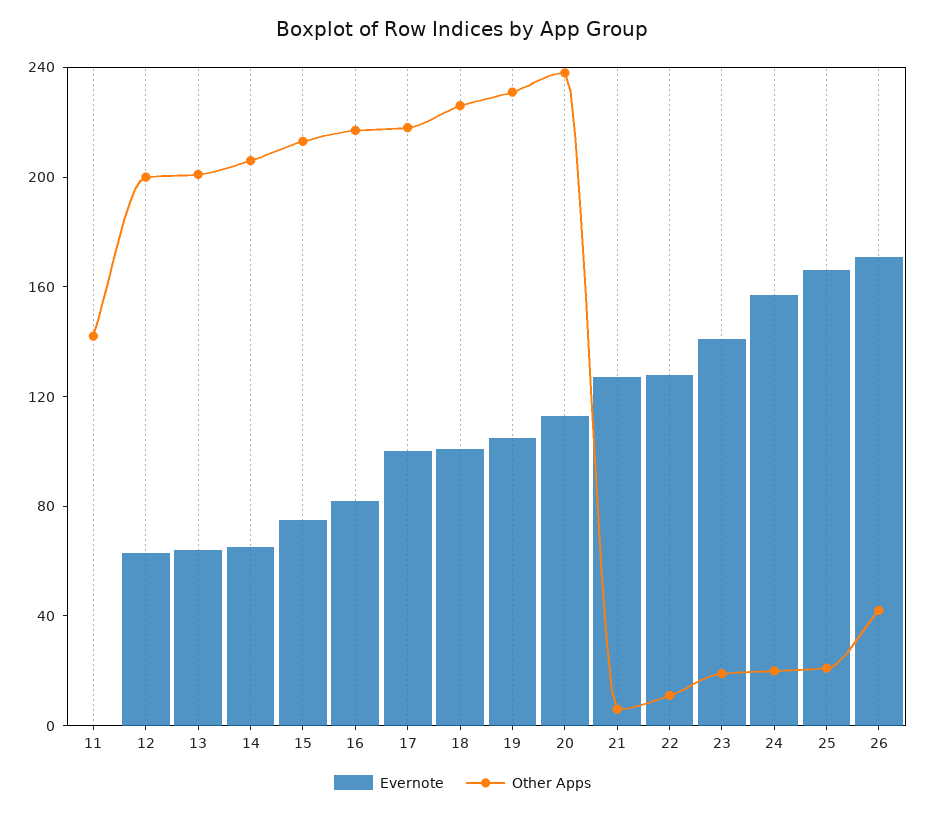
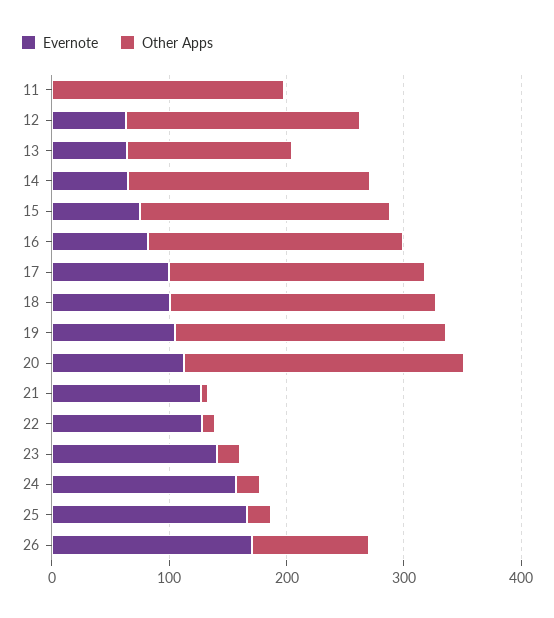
Other Apps, 11: 140 -> 200
Other Apps, 13: 200 -> 140
Other Apps, 26: 40 -> 100

